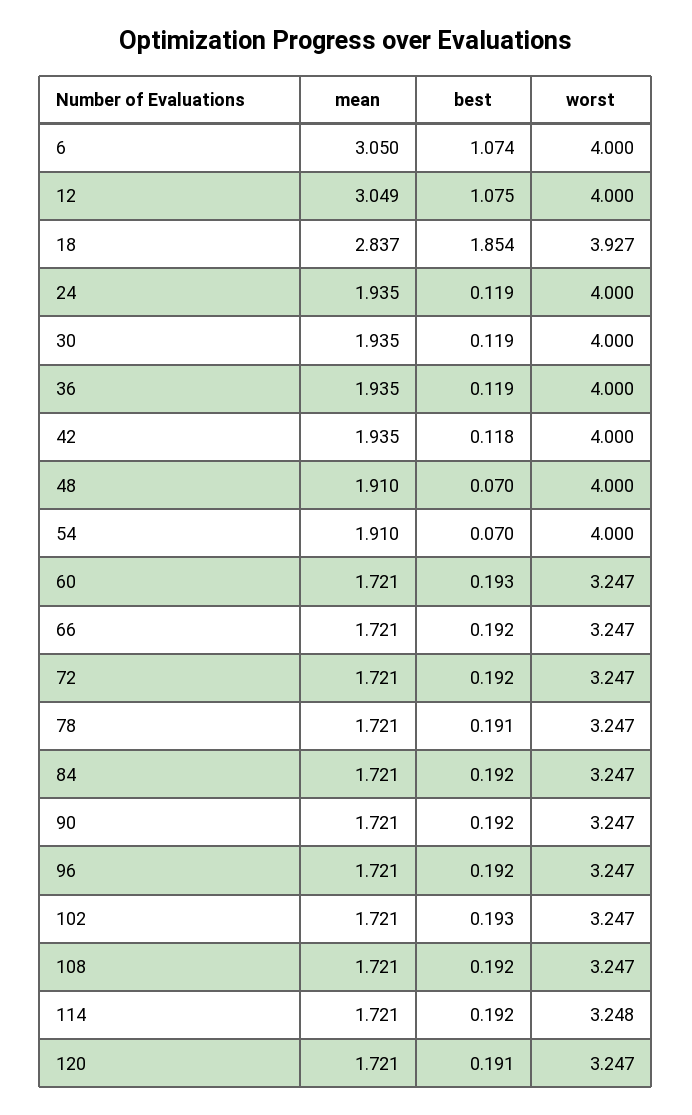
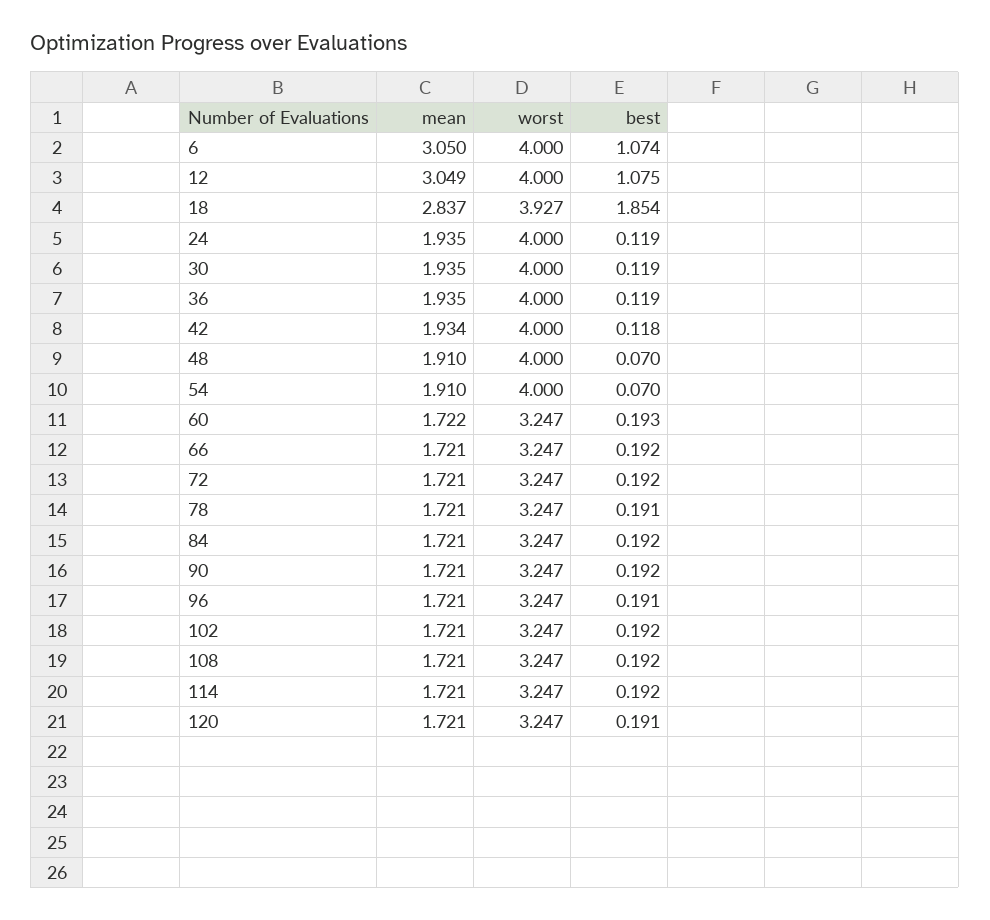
mean, 42: 1.935 -> 1.934
mean, 60: 1.721 -> 1.722
best, 96: 0.192 -> 0.191
best, 102: 0.193 -> 0.192
worst, 114: 3.248 -> 3.247

